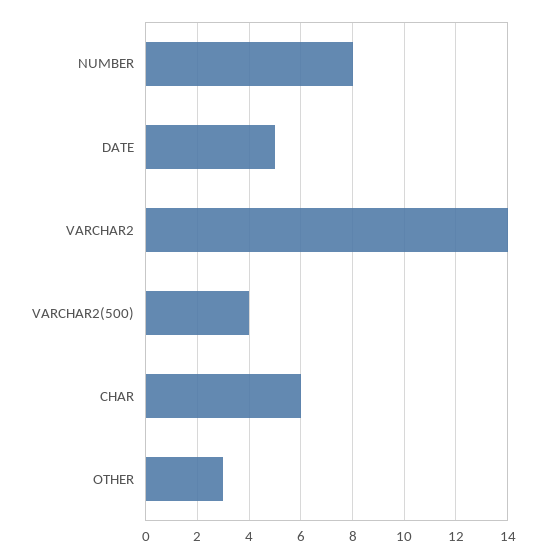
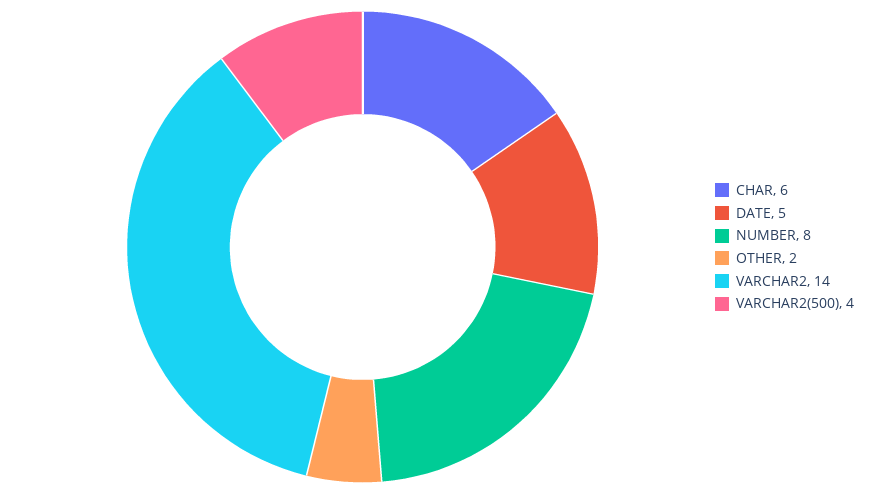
OTHER: 3 -> 2

